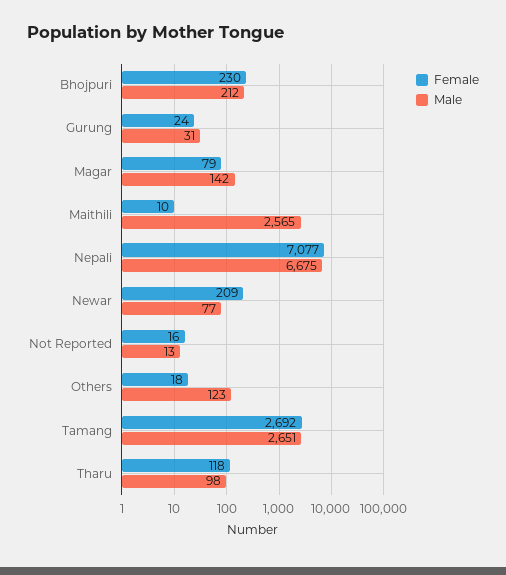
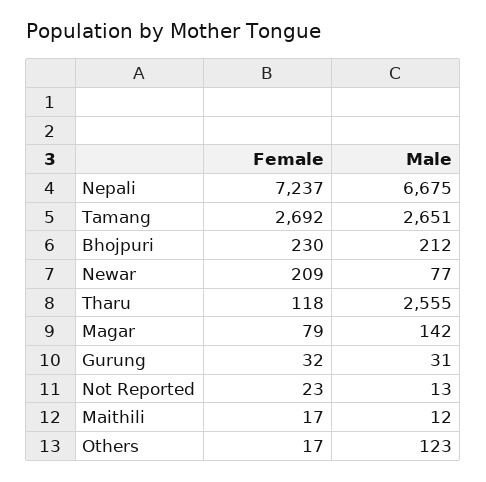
Female, Gurung: 24 -> 32
Female, Maithili: 10 -> 17
Male, Maithili: 2565 -> 12
Female, Nepali: 7077 -> 7237
Female, Not Reported: 16 -> 23
Female, Others: 18 -> 17
Male, Tharu: 98 -> 2555

